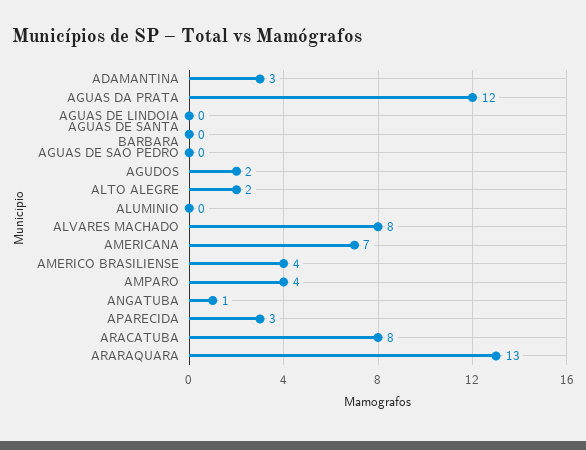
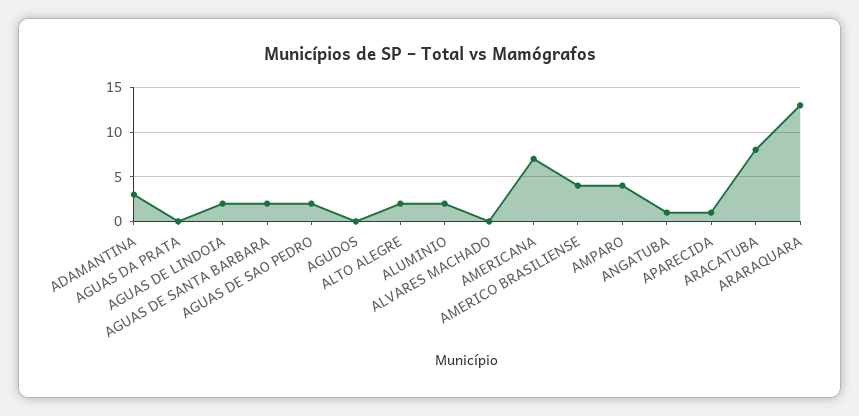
AGUAS DA PRATA: 12 -> 0
AGUAS DE LINDOIA: 0 -> 2
AGUAS DE SANTA BARBARA: 0 -> 2
AGUAS DE SAO PEDRO: 0 -> 2
AGUDOS: 2 -> 0
ALUMINIO: 0 -> 2
ALVARES MACHADO: 8 -> 0
APARECIDA: 3 -> 1

